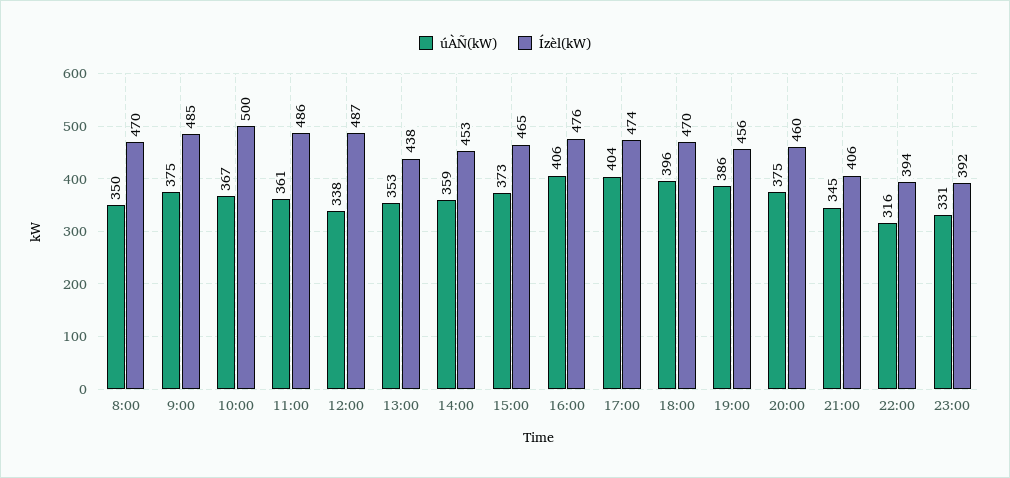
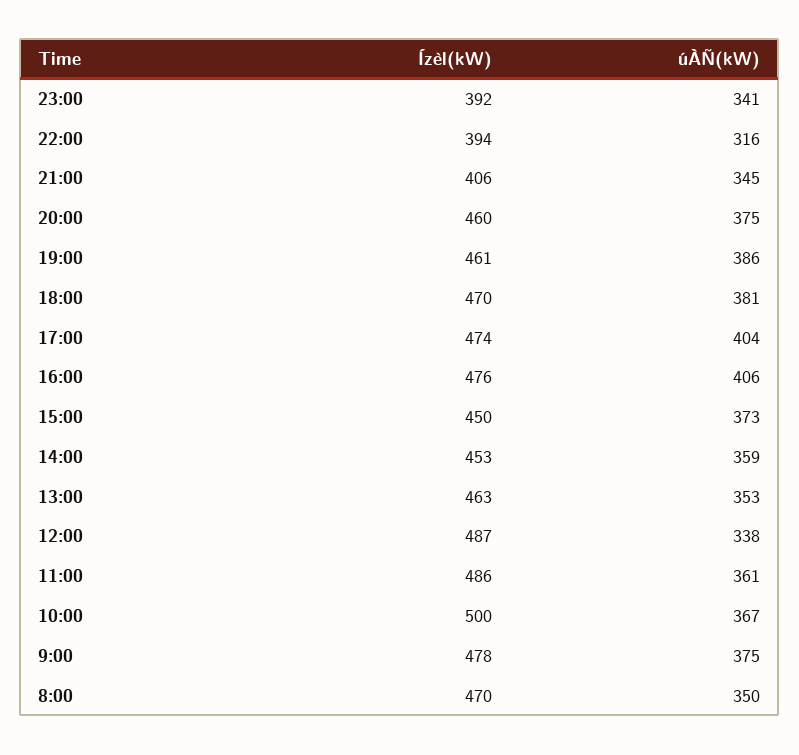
Ízèl(kW), 9:00: 485 -> 478
Ízèl(kW), 13:00: 438 -> 463
Ízèl(kW), 15:00: 465 -> 450
úÀÑ(kW), 18:00: 396 -> 381
Ízèl(kW), 19:00: 456 -> 461
úÀÑ(kW), 23:00: 331 -> 341

